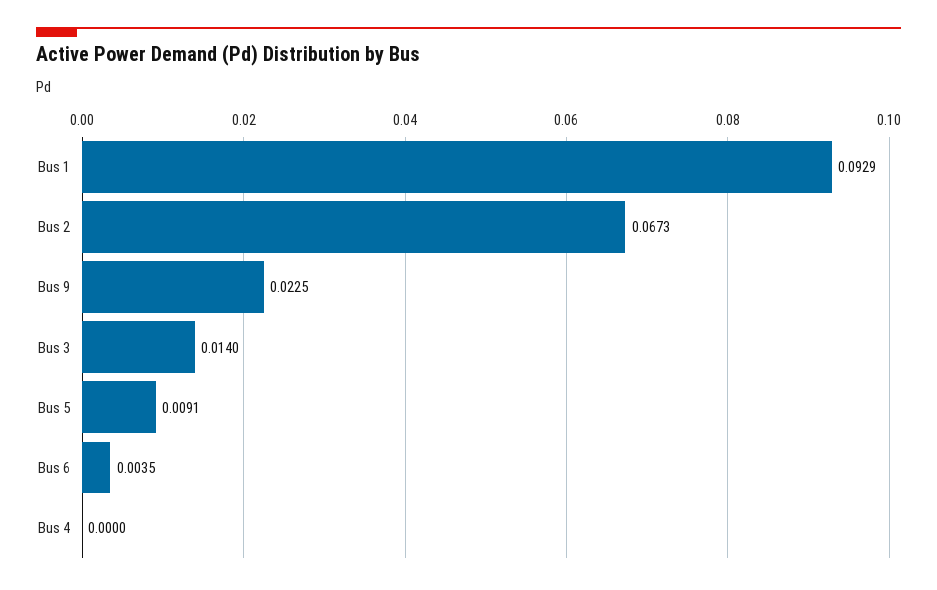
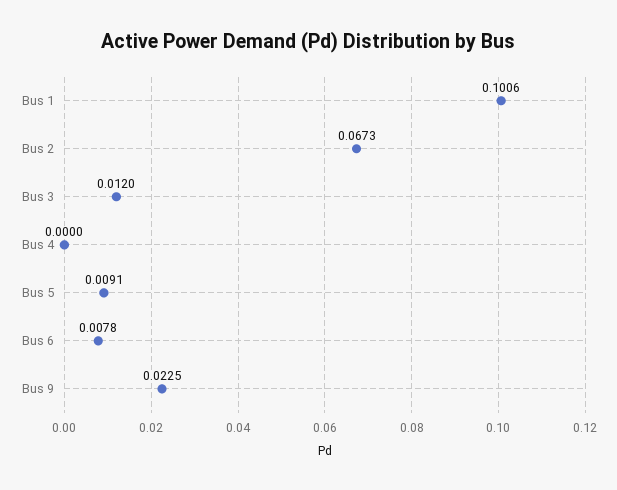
Bus 1: 0.0929 -> 0.1006
Bus 3: 0.014 -> 0.012
Bus 6: 0.0035 -> 0.0078

